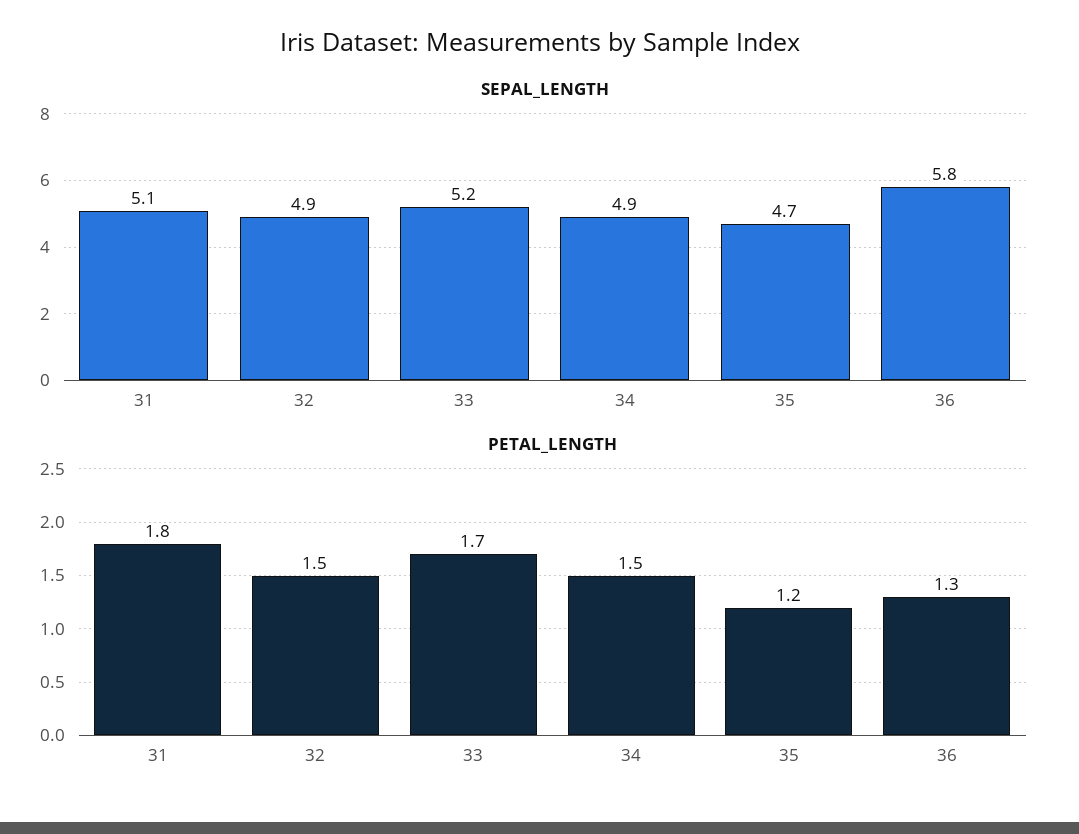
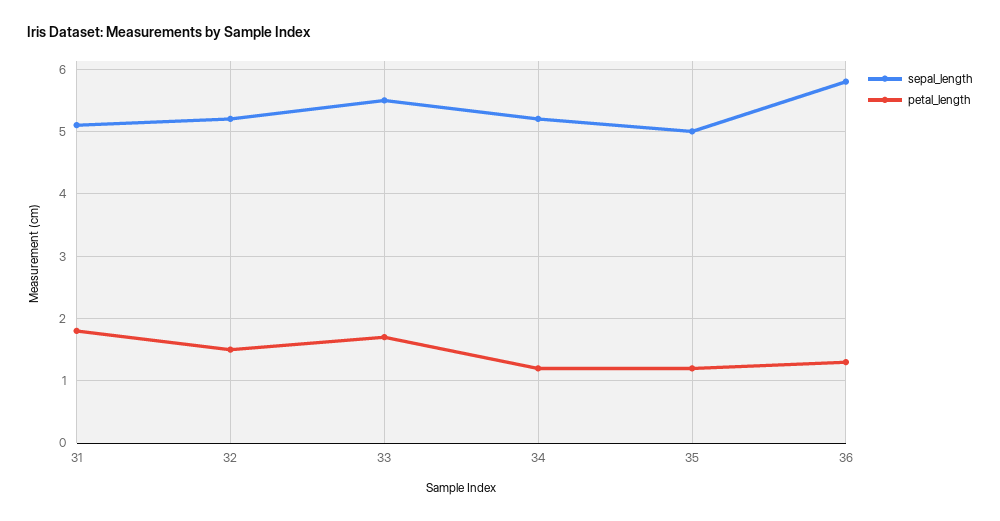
SEPAL_LENGTH, 32: 4.9 -> 5.2
SEPAL_LENGTH, 33: 5.2 -> 5.5
SEPAL_LENGTH, 34: 4.9 -> 5.2
SEPAL_LENGTH, 35: 4.7 -> 5
PETAL_LENGTH, 34: 1.5 -> 1.2

